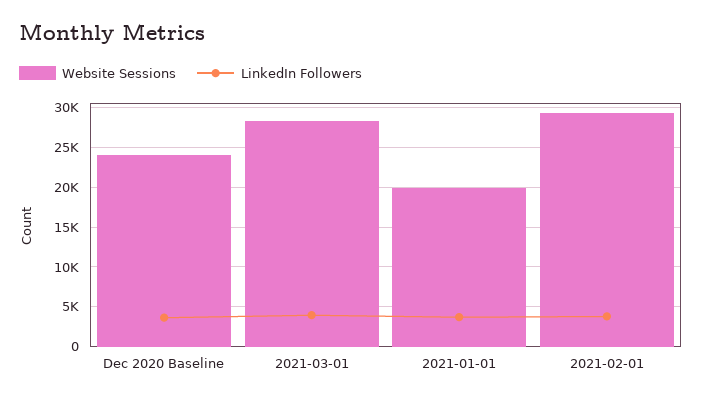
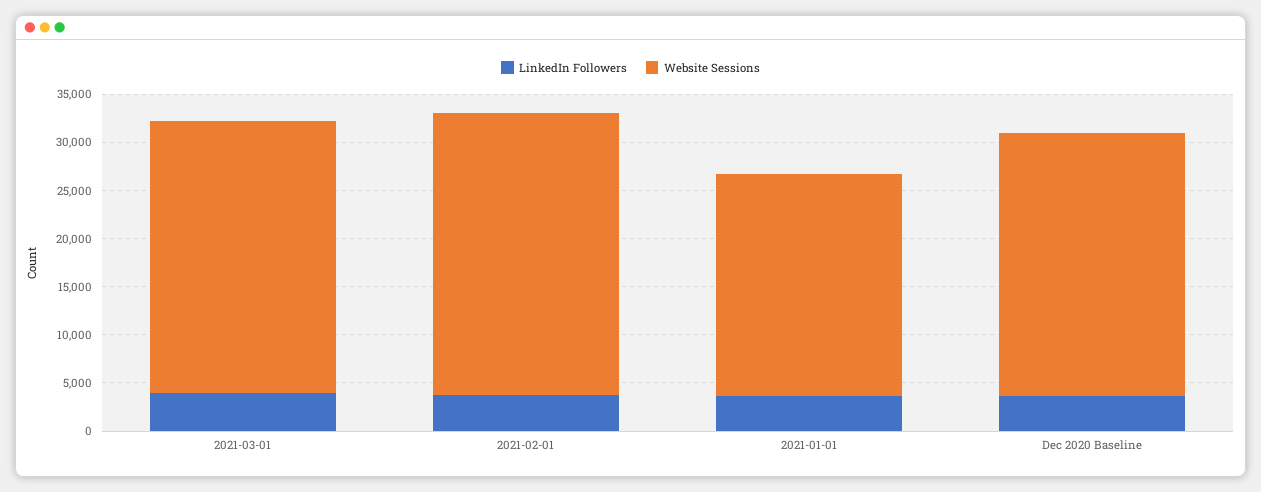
Website Sessions, Dec 2020 Baseline: 24000 -> 27000
Website Sessions, 2021-01-01: 20000 -> 23000

